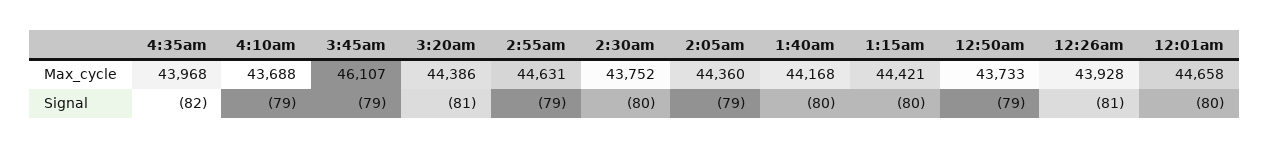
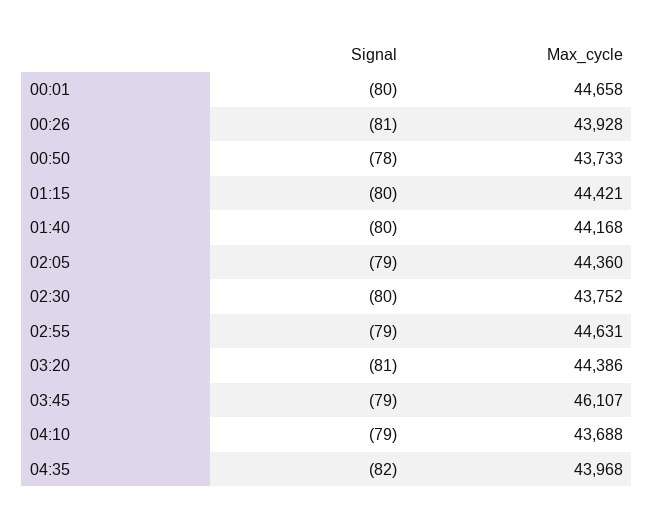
12:50am, Signal: -79 -> -78

